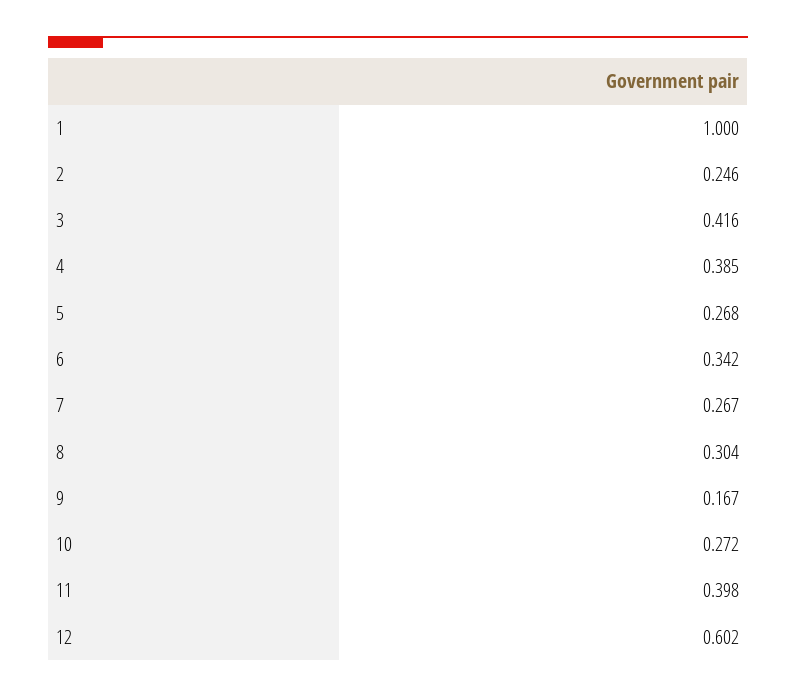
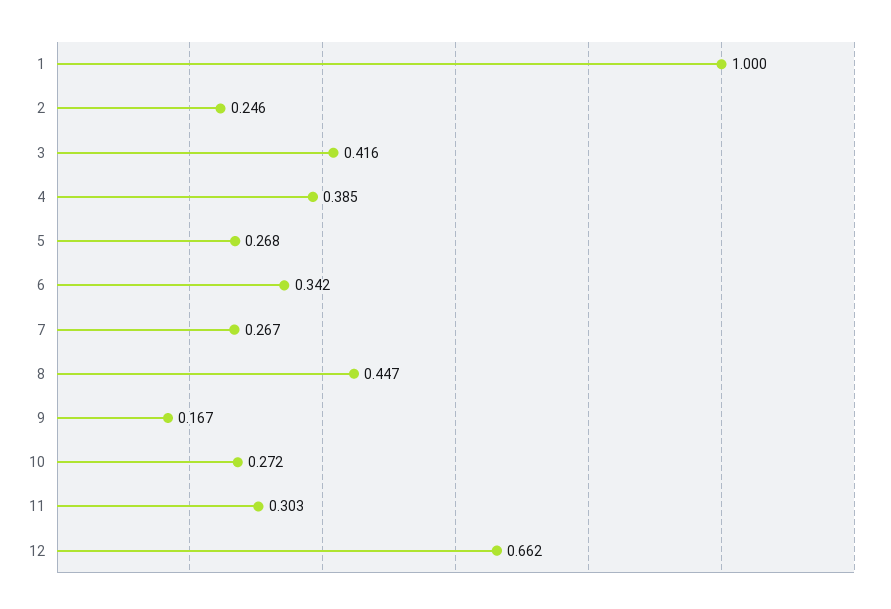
8: 0.304 -> 0.447
11: 0.398 -> 0.303
12: 0.602 -> 0.662

